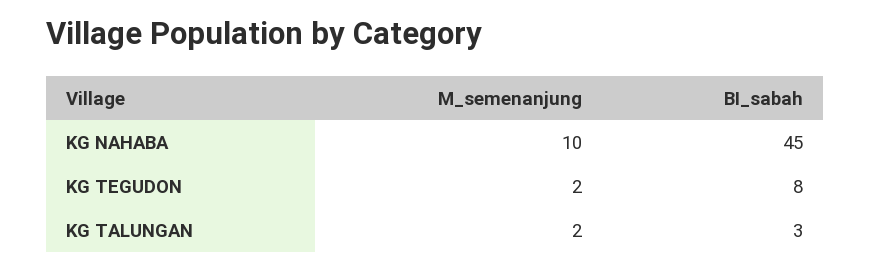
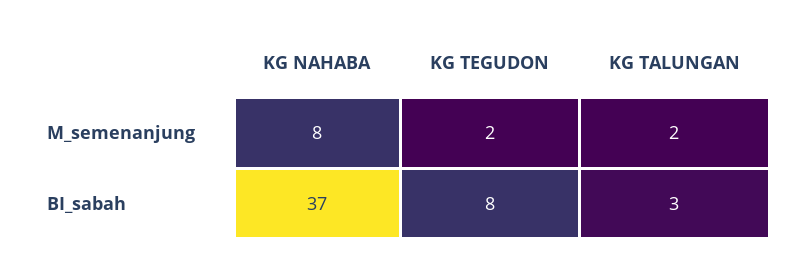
M_semenanjung, KG NAHABA: 10 -> 8
BI_sabah, KG NAHABA: 45 -> 37

